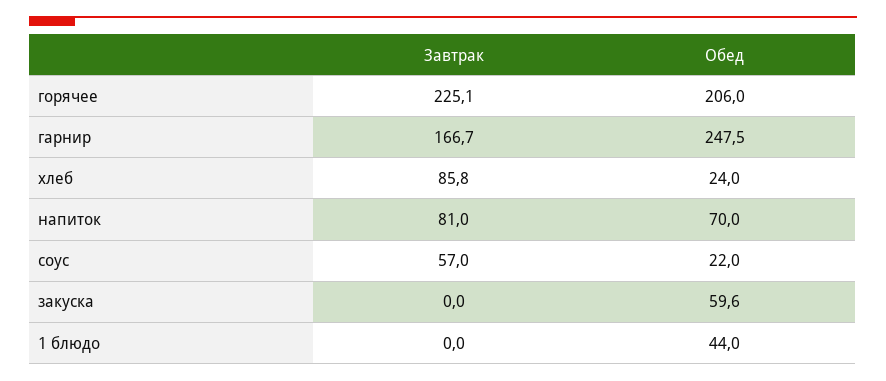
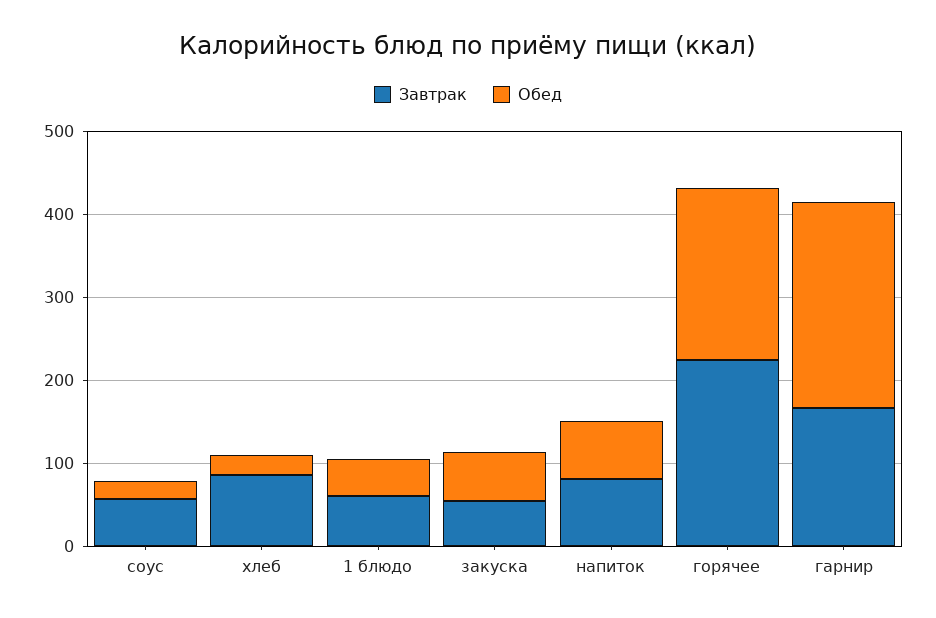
Завтрак, закуска: 0 -> 60
Завтрак, 1 блюдо: 0 -> 60

